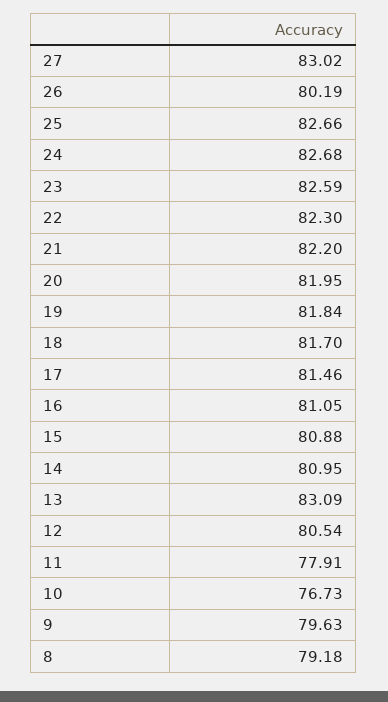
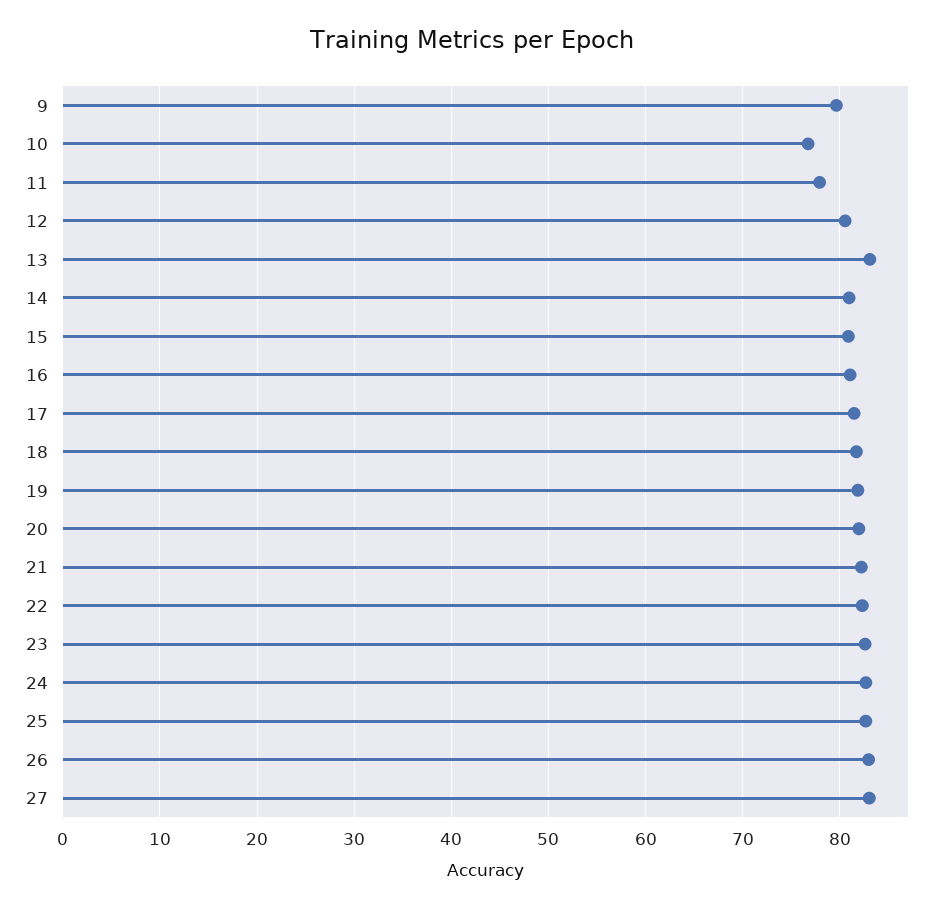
26: 80.19 -> 83
8: 79.18 -> none

